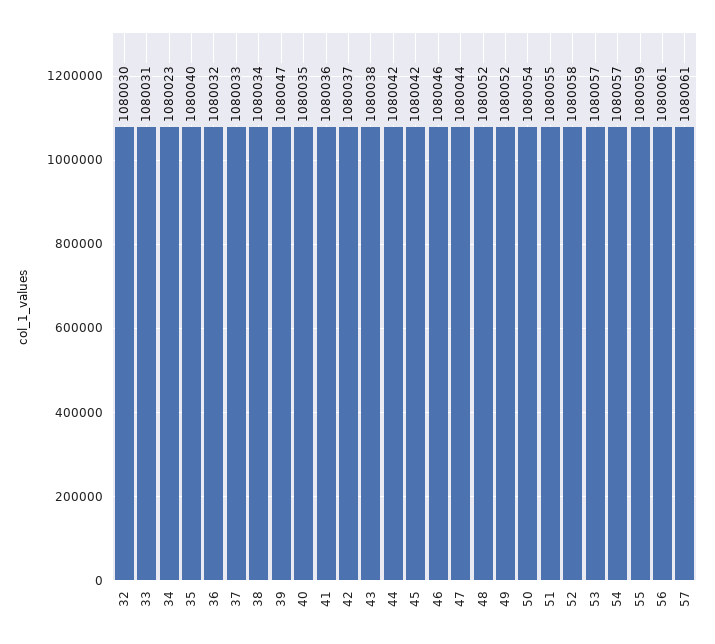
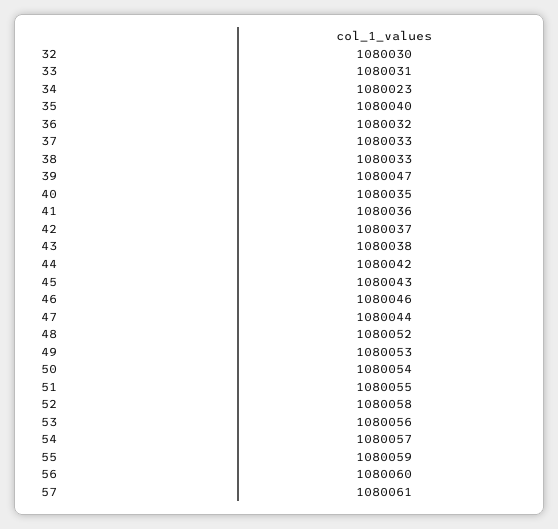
38: 1080034 -> 1080033
45: 1080042 -> 1080043
49: 1080052 -> 1080053
53: 1080057 -> 1080056
56: 1080061 -> 1080060

